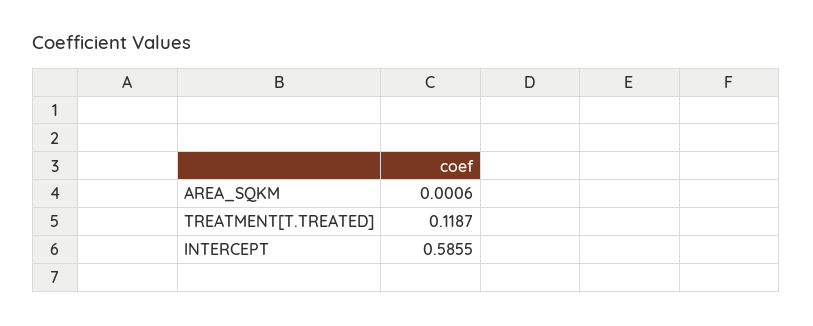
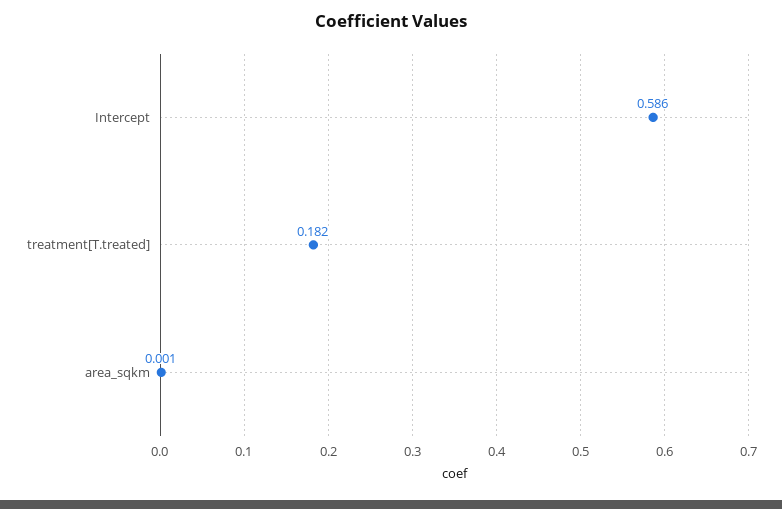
TREATMENT[T.TREATED]: 0.1187 -> 0.182

